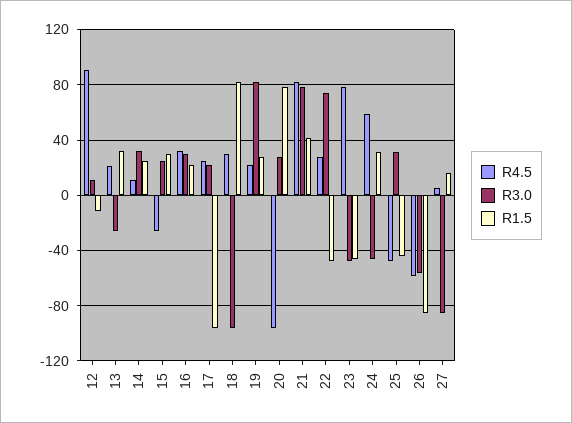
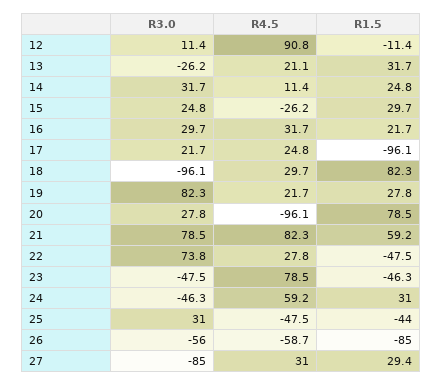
R1.5, 21: 40 -> 59.2
R4.5, 27: 5 -> 31
R1.5, 27: 15 -> 29.4

